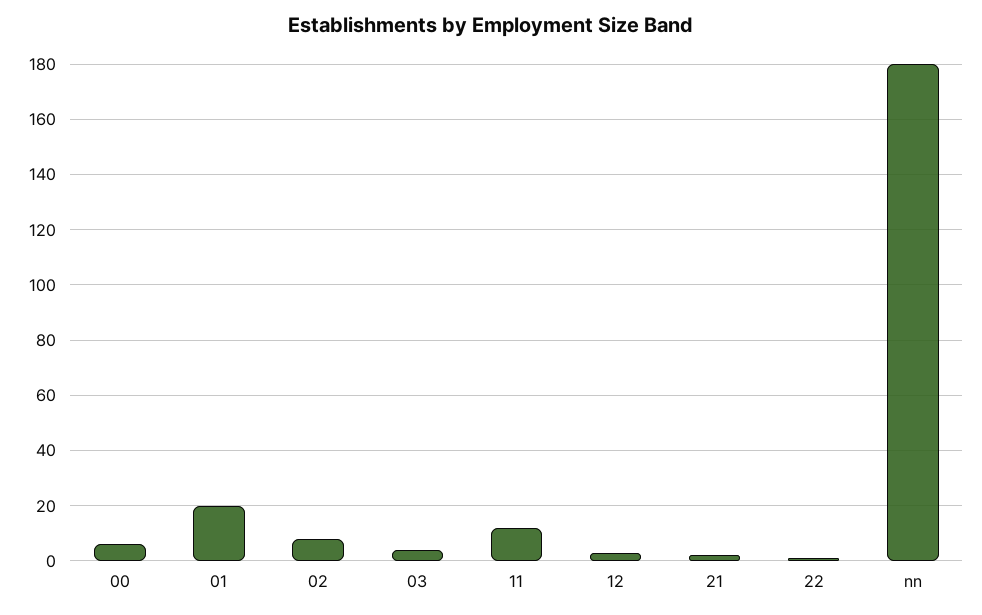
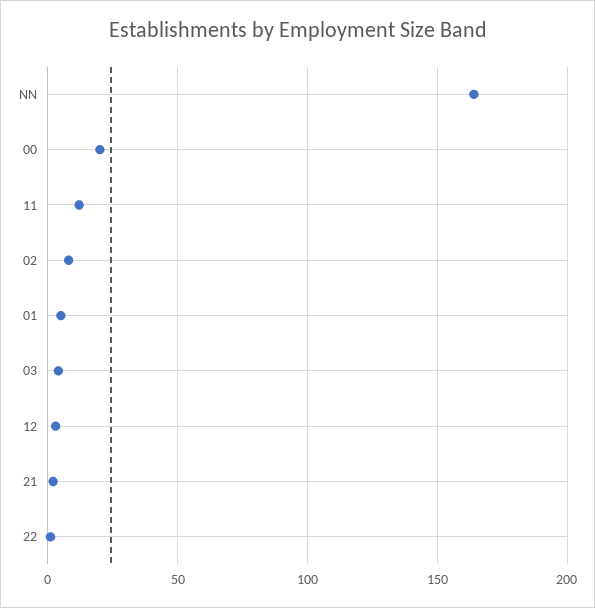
00: 5 -> 20
01: 20 -> 5
nn: 180 -> 165

